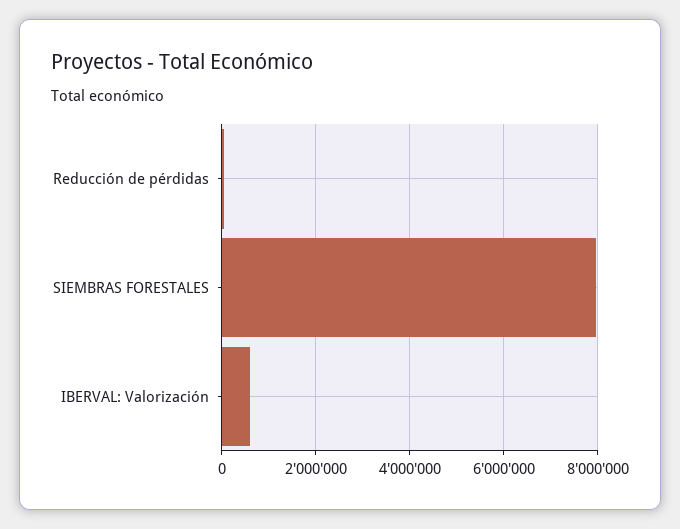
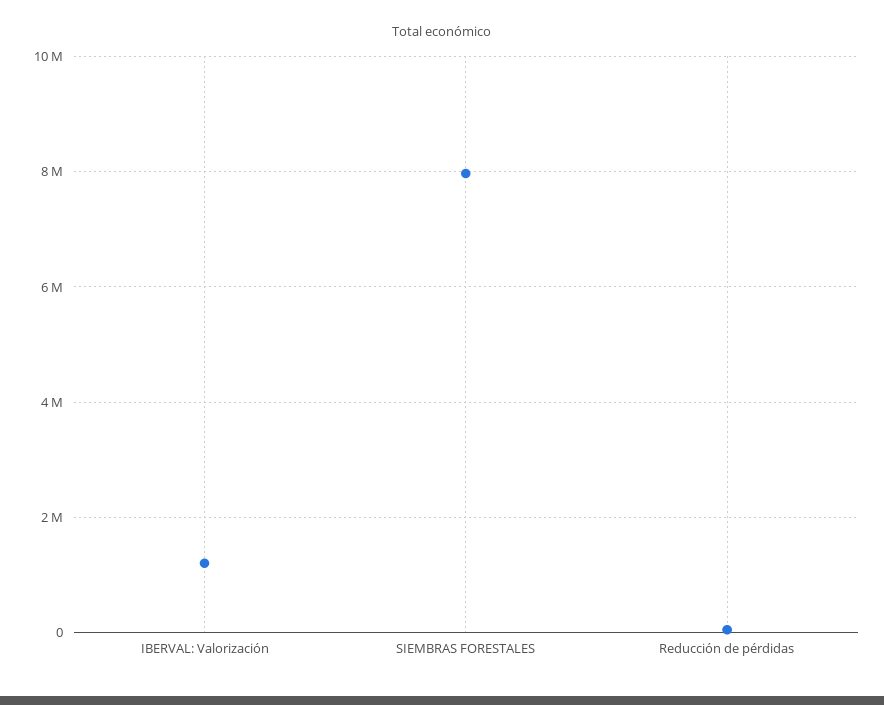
IBERVAL: Valorización: 600000 -> 1200000

